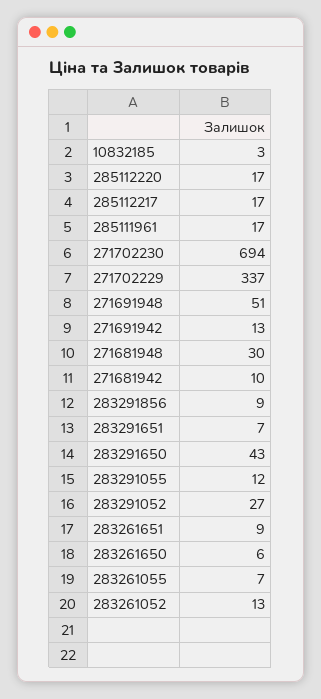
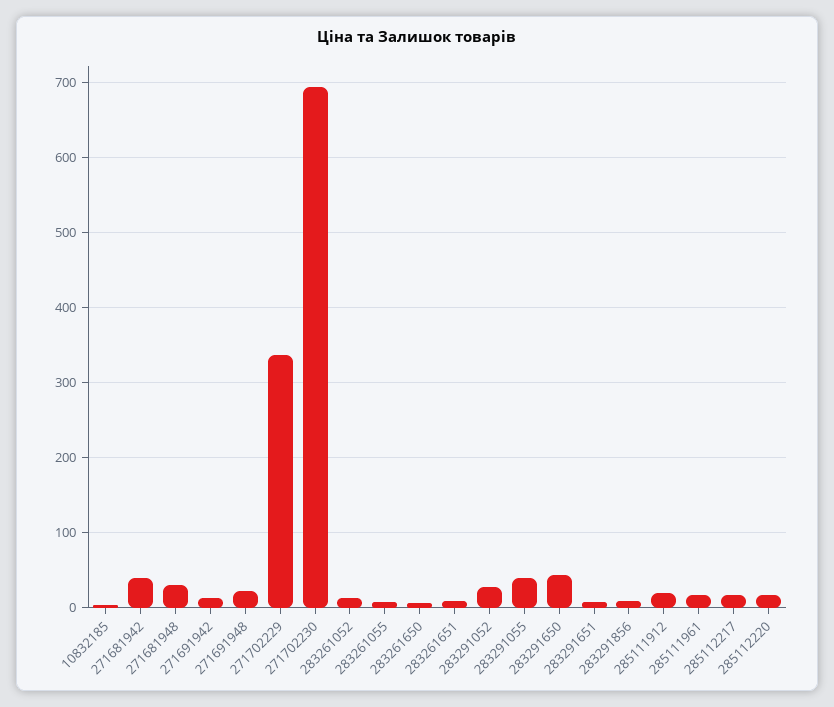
271691948: 51 -> 20
271681942: 10 -> 40
283291055: 12 -> 40
285111912: none -> 20

